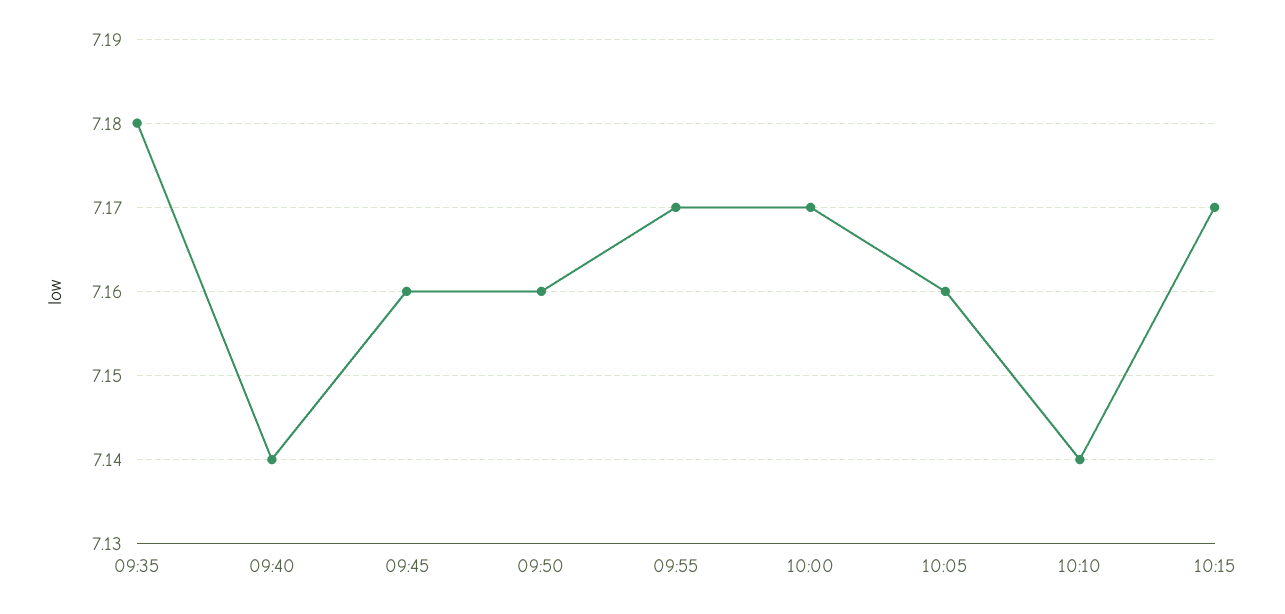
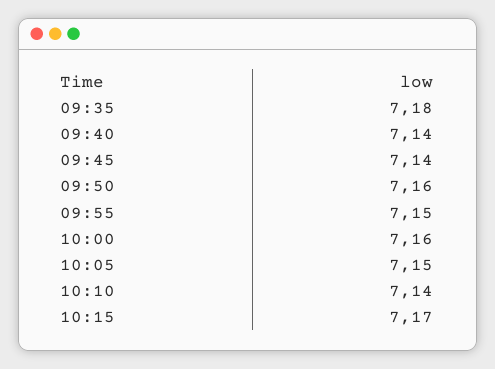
09:45: 7.16 -> 7.14
09:55: 7.17 -> 7.15
10:00: 7.17 -> 7.16
10:05: 7.16 -> 7.15

